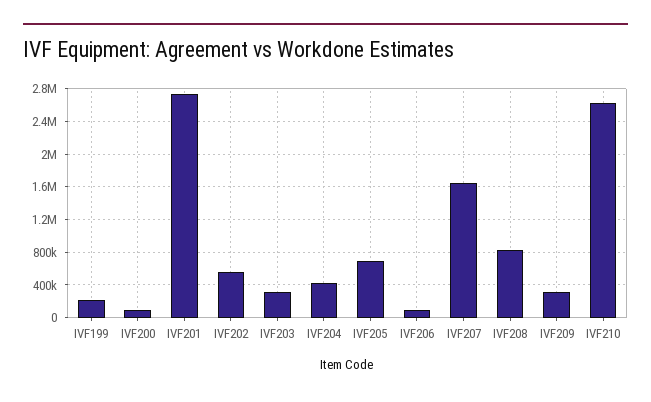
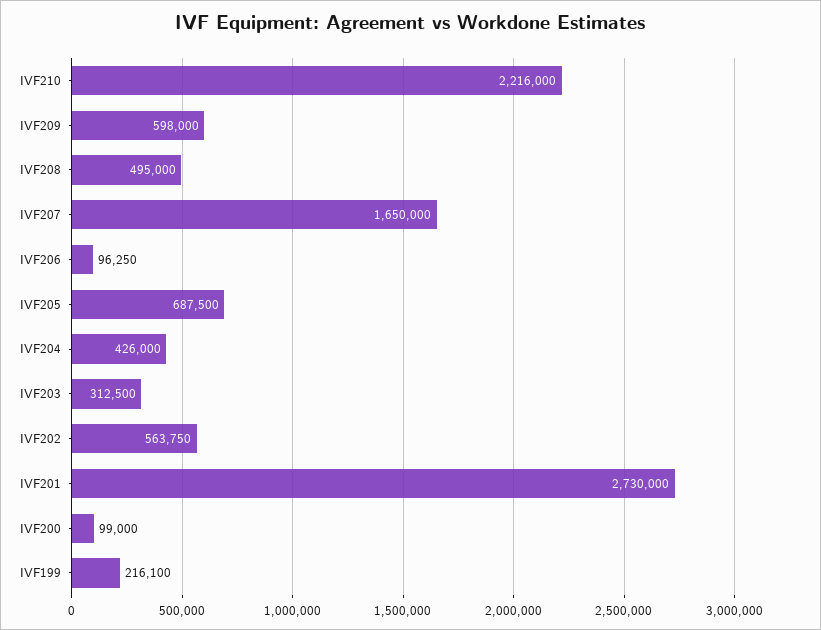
IVF208: 800000 -> 495000
IVF209: 300000 -> 598000
IVF210: 2600000 -> 2216000

